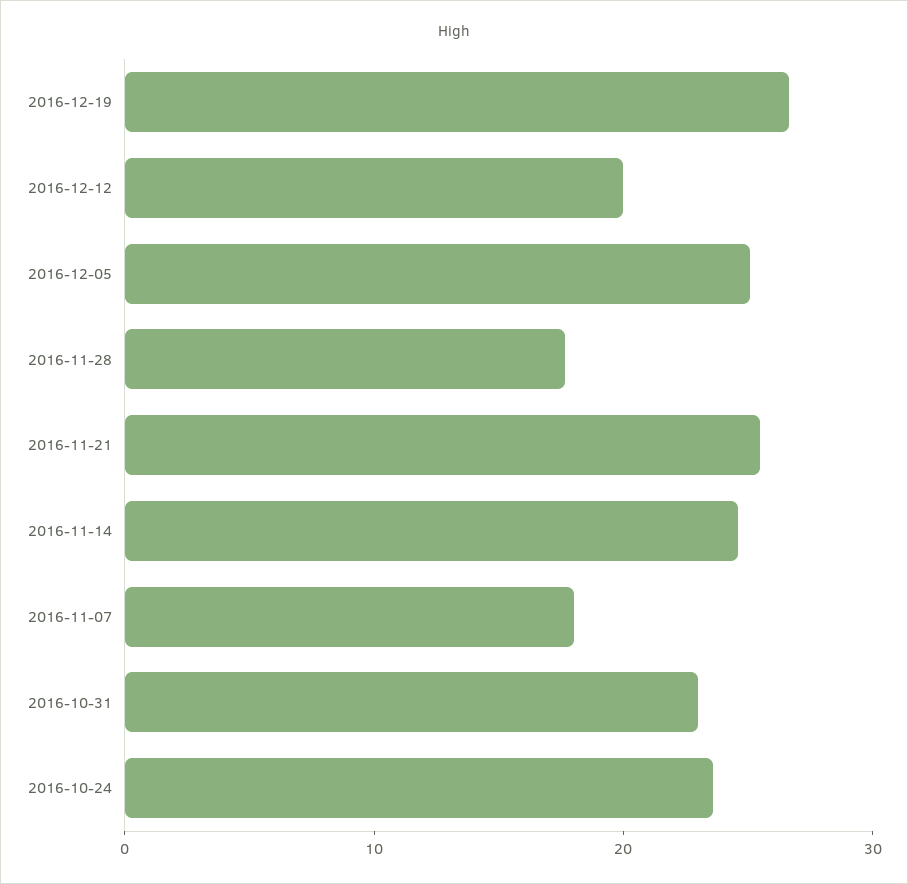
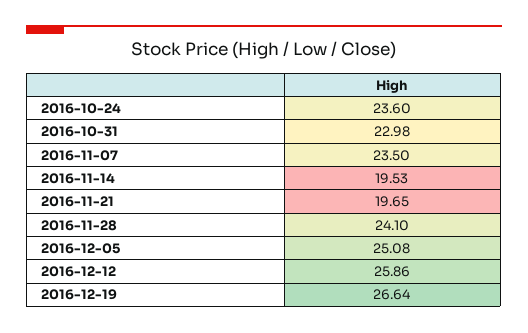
2016-12-12: 20 -> 25.86
2016-11-28: 18 -> 24.1
2016-11-21: 26 -> 19.65
2016-11-14: 24 -> 19.53
2016-11-07: 18 -> 23.5

